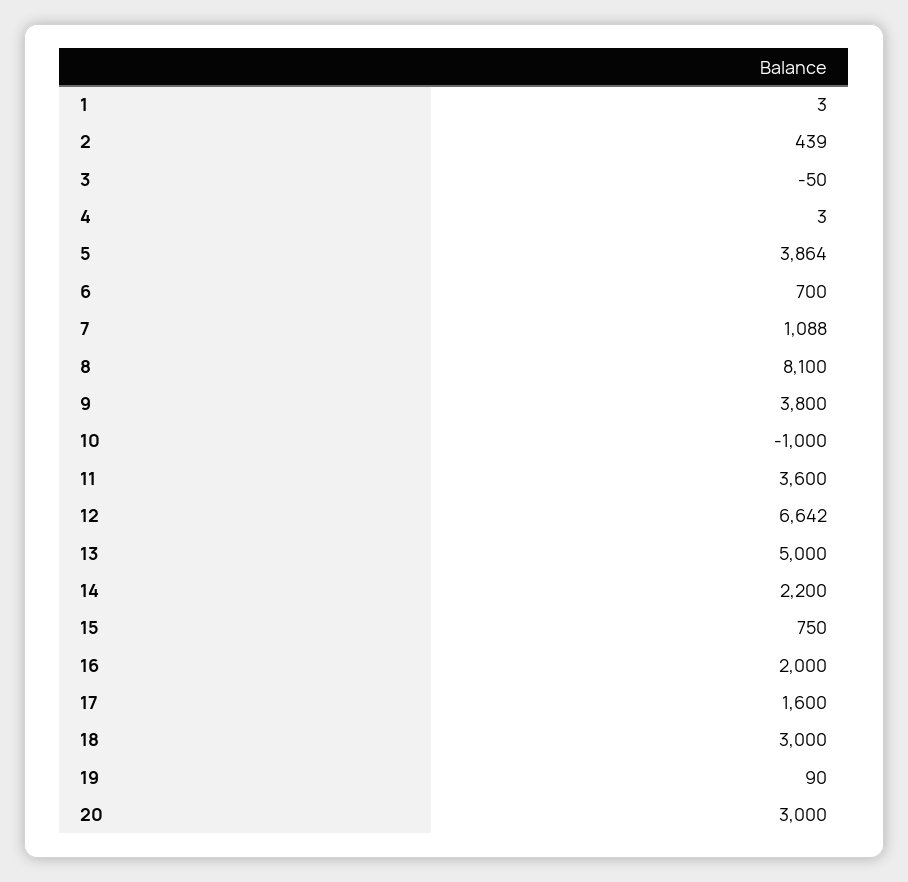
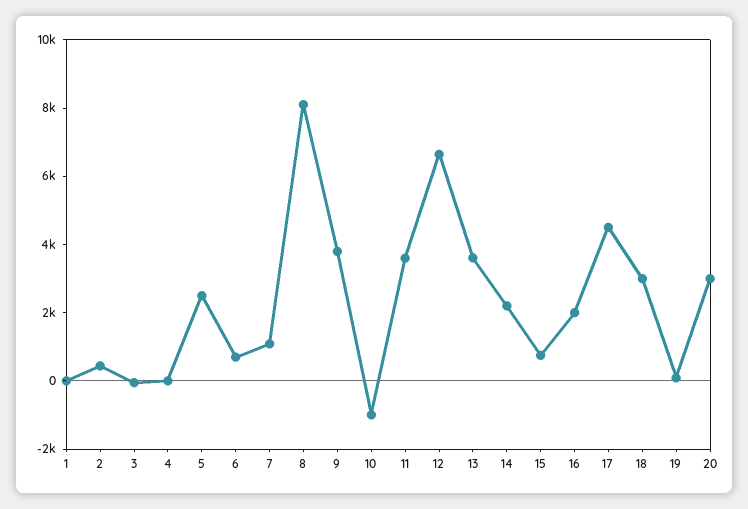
5: 3864 -> 2500
13: 5000 -> 3500
17: 1600 -> 4500

